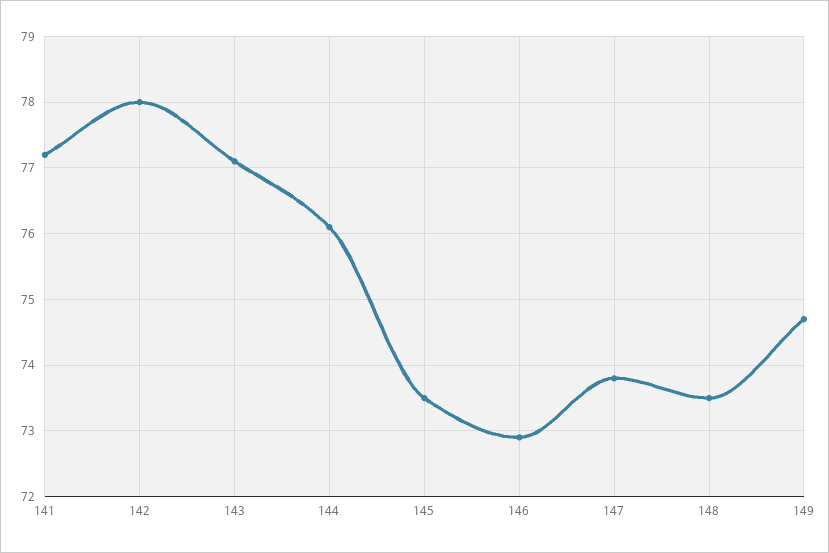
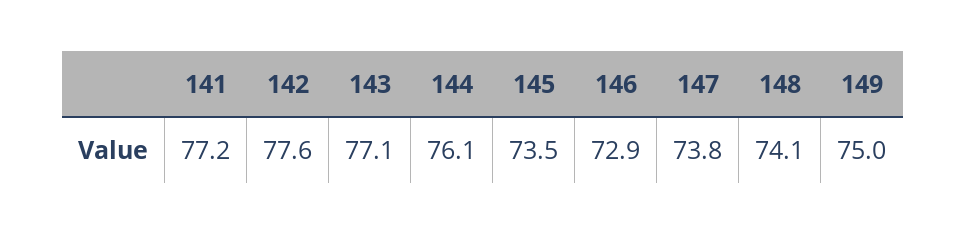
142: 78 -> 77.6
148: 73.5 -> 74.1
149: 74.7 -> 75

